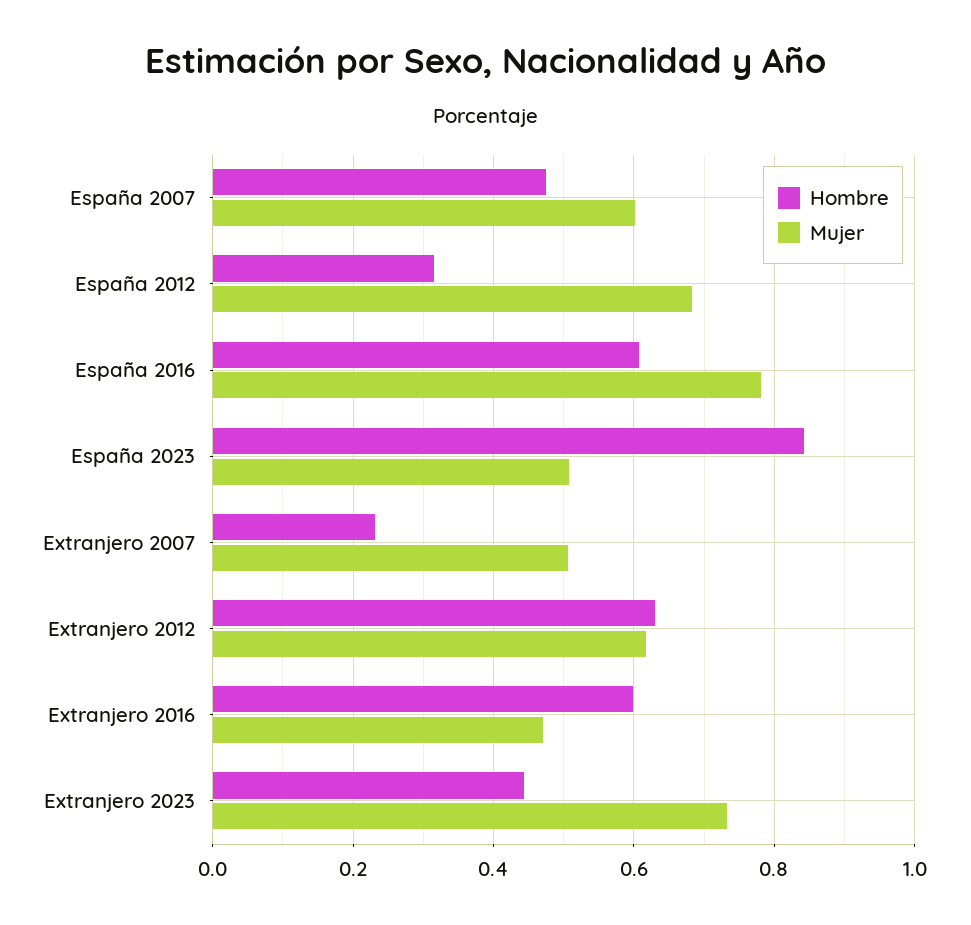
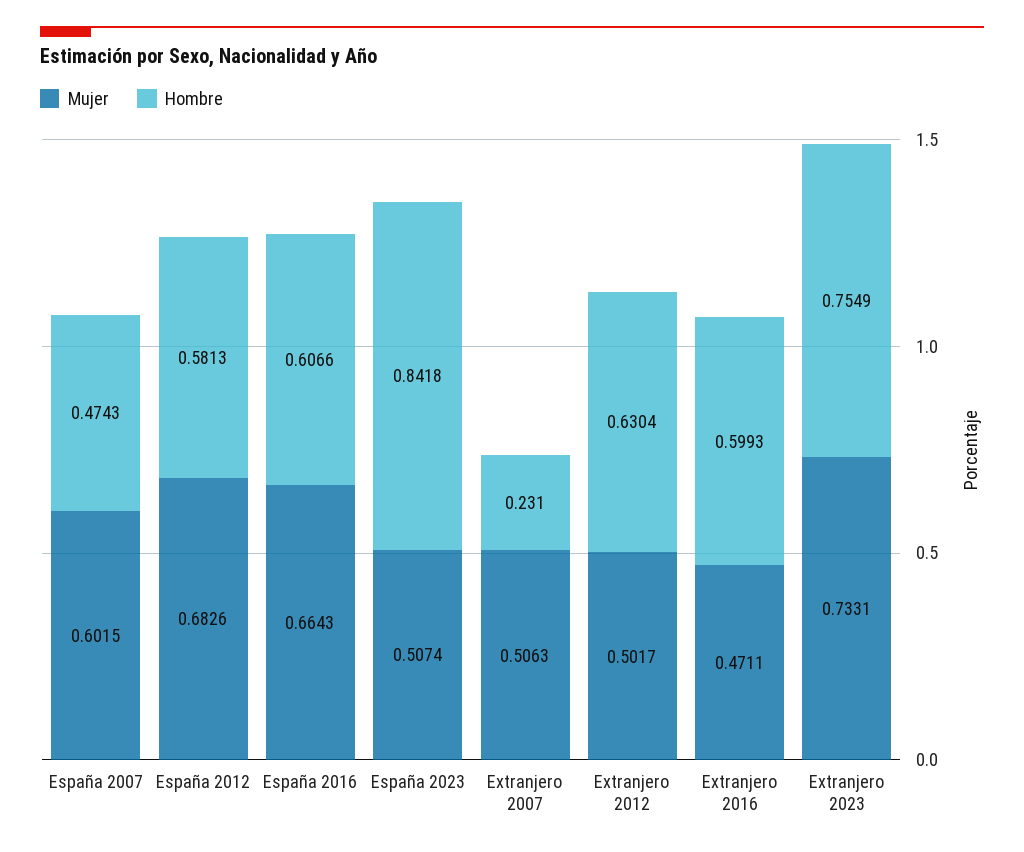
Hombre, España 2012: 0.32 -> 0.5813
Mujer, España 2016: 0.78 -> 0.6643
Mujer, Extranjero 2012: 0.62 -> 0.5017
Hombre, Extranjero 2023: 0.44 -> 0.7549

